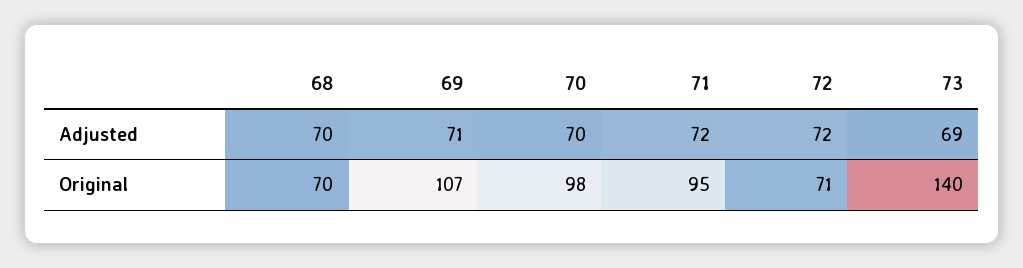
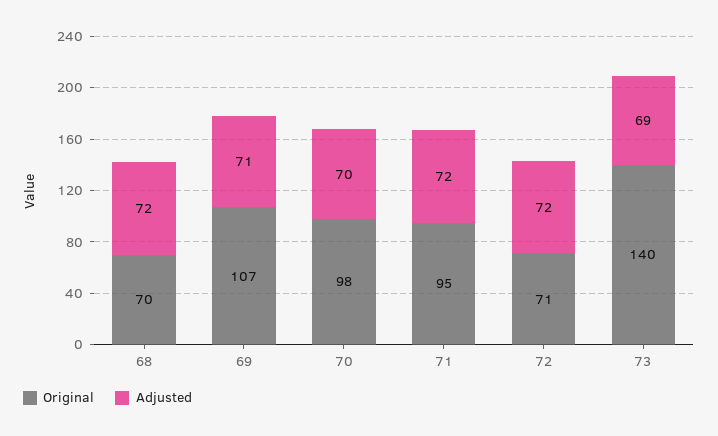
Adjusted, 68: 70 -> 72

